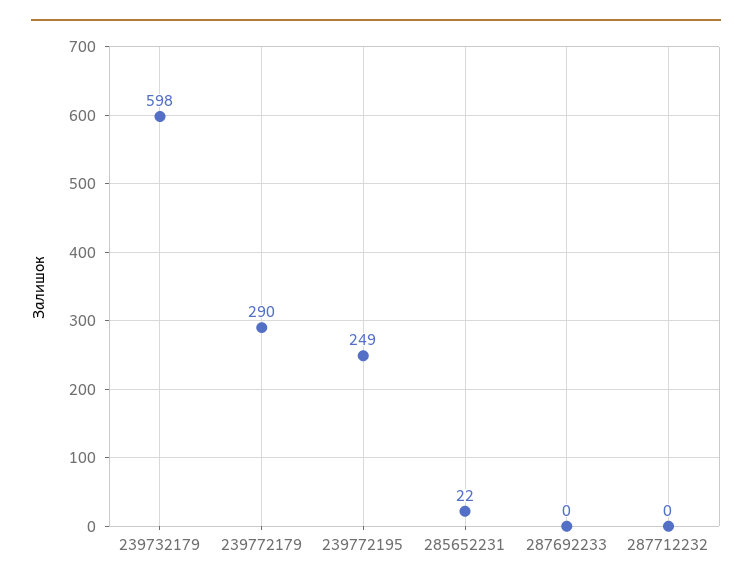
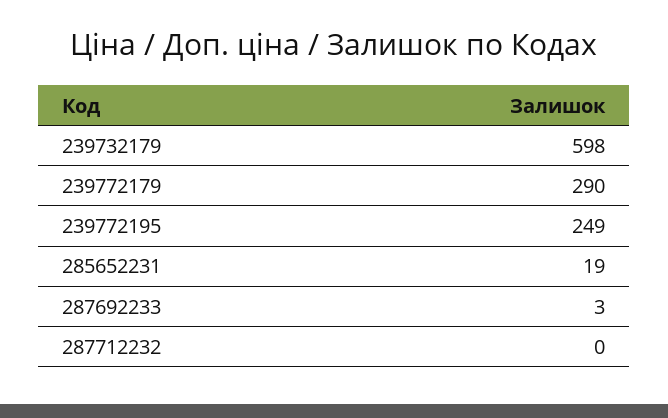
285652231: 22 -> 19
287692233: 0 -> 3

